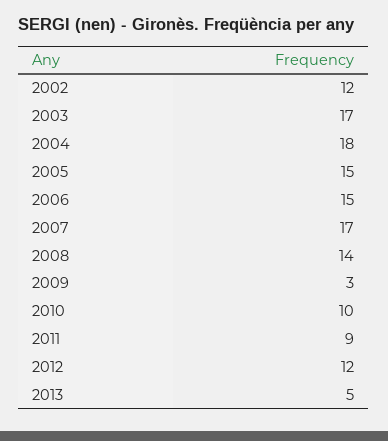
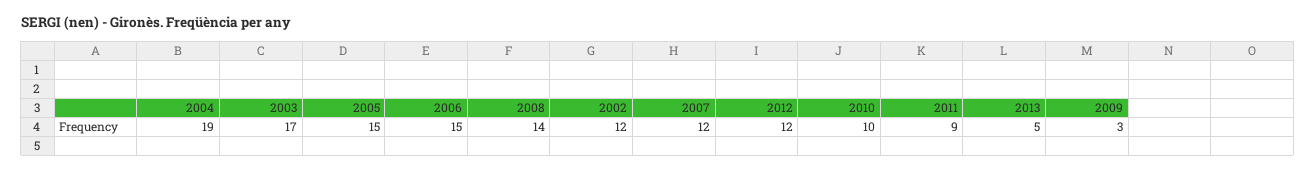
2004: 18 -> 19
2007: 17 -> 12

